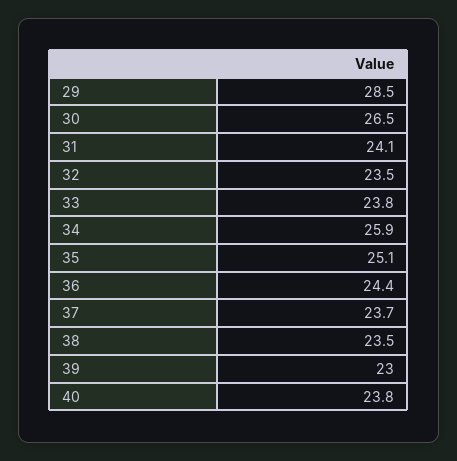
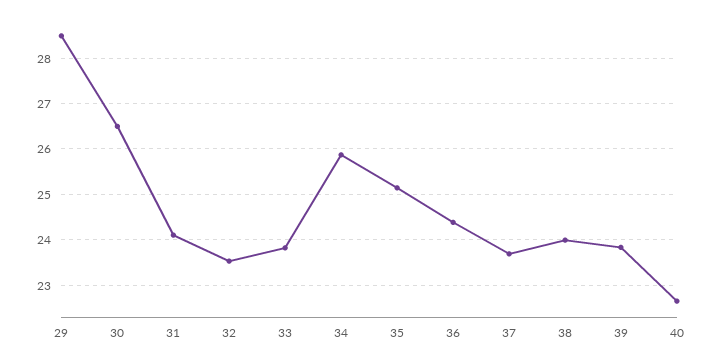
38: 23.5 -> 24
39: 23 -> 23.8
40: 23.8 -> 22.6

